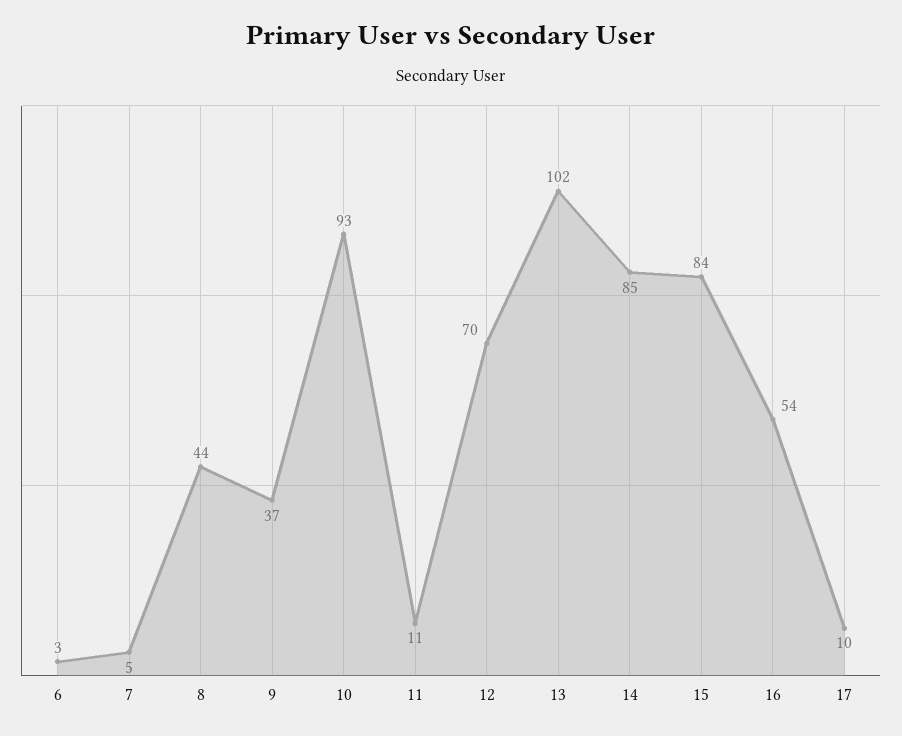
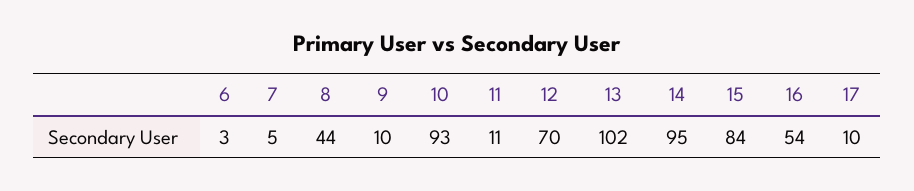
9: 37 -> 10
14: 85 -> 95

